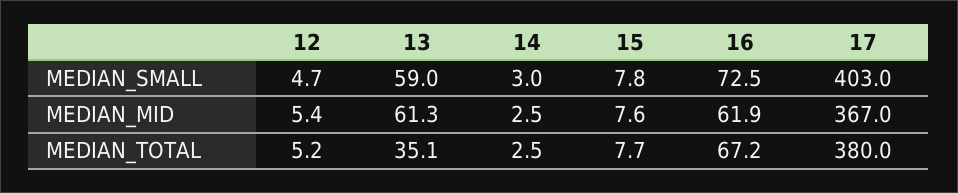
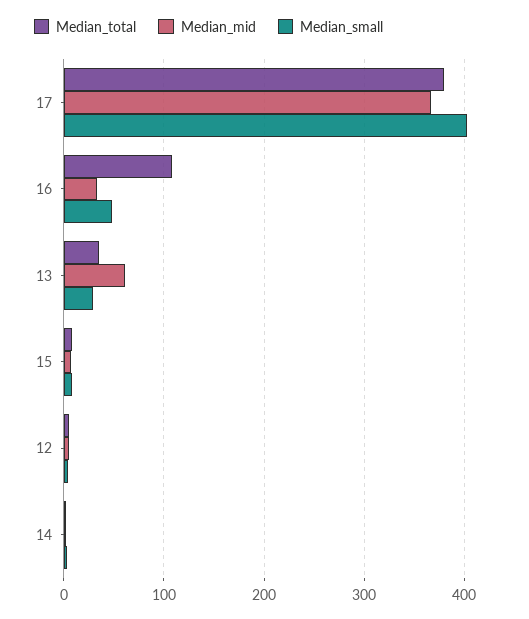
MEDIAN_SMALL, 13: 59 -> 30
MEDIAN_SMALL, 16: 72.5 -> 50
MEDIAN_MID, 16: 61.9 -> 30
MEDIAN_TOTAL, 16: 67.2 -> 110

